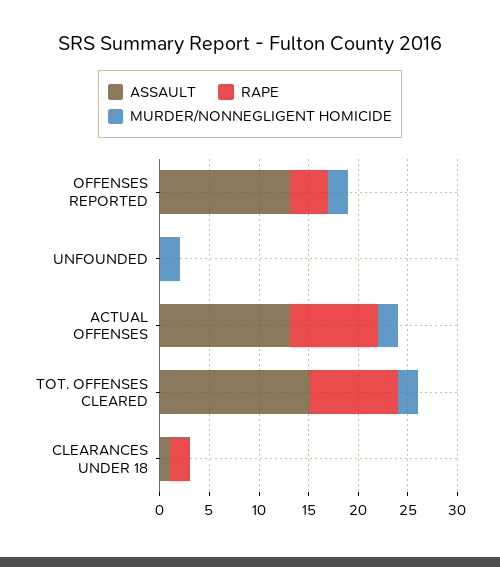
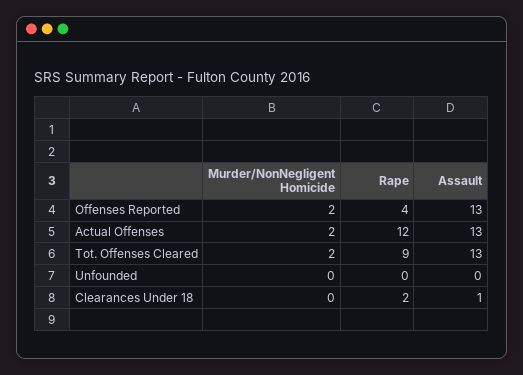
MURDER/NONNEGLIGENT HOMICIDE, UNFOUNDED: 2 -> 0
RAPE, ACTUAL OFFENSES: 9 -> 12
ASSAULT, TOT. OFFENSES CLEARED: 15 -> 13

